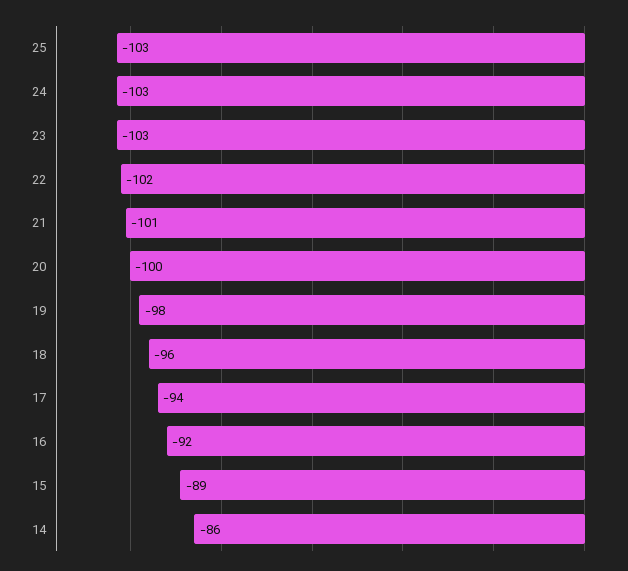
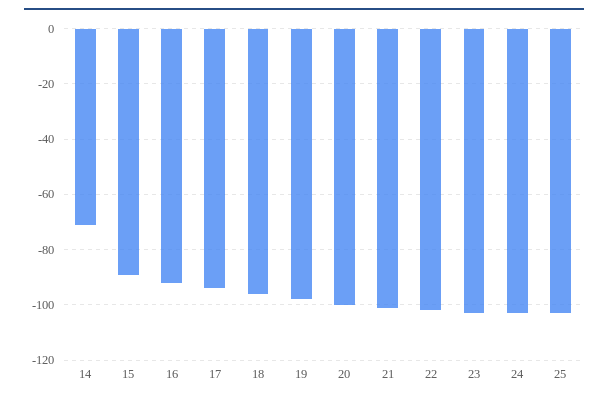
14: -86 -> -70

